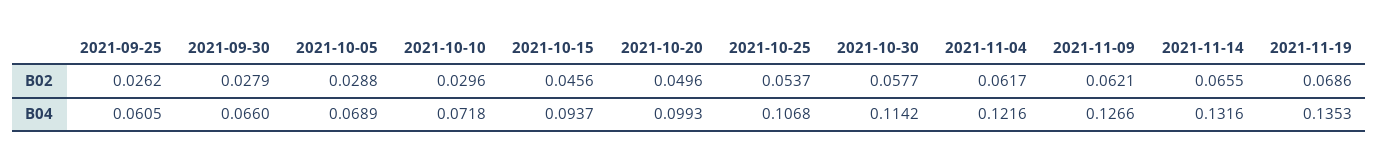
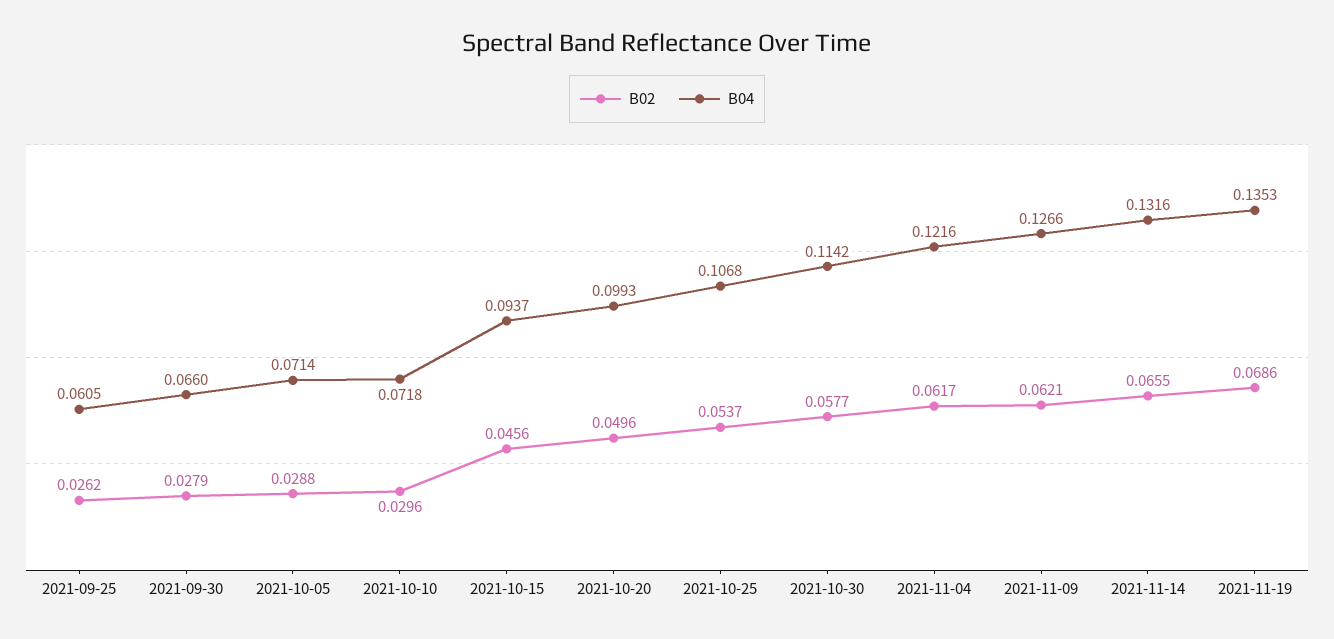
B04, 2021-10-05: 0.0689 -> 0.0714

